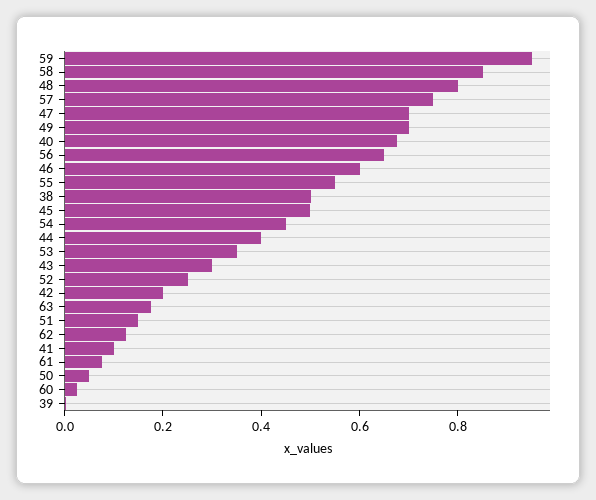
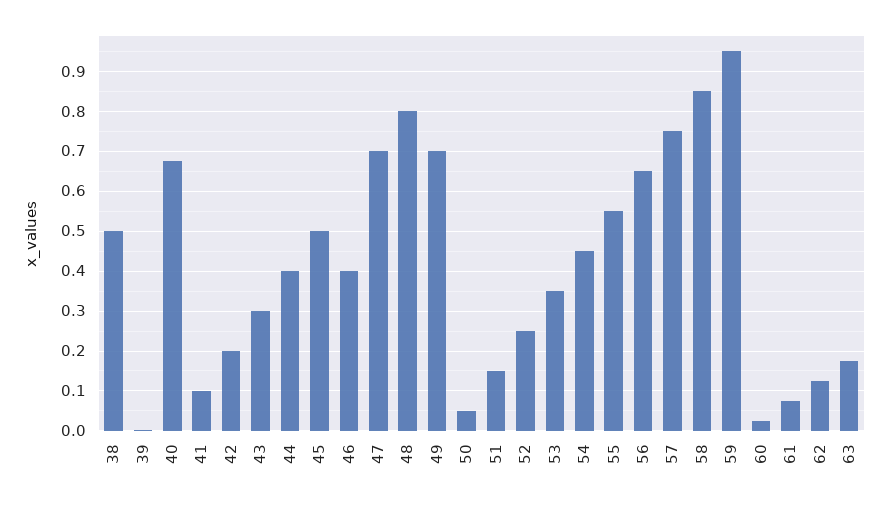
46: 0.6 -> 0.4

